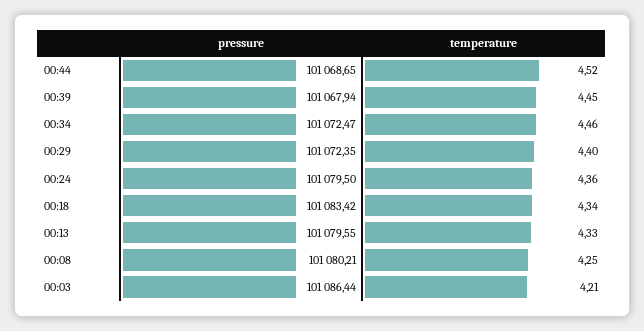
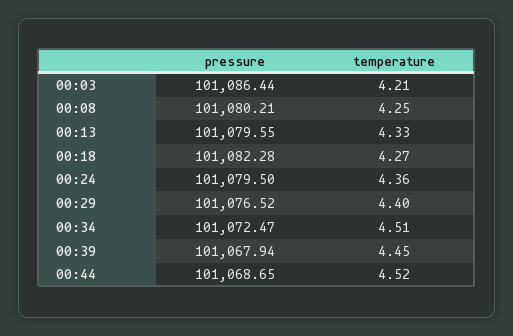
temperature, 00:34: 4.46 -> 4.51
pressure, 00:29: 101072.35 -> 101076.52
pressure, 00:18: 101083.42 -> 101082.28
temperature, 00:18: 4.34 -> 4.27

